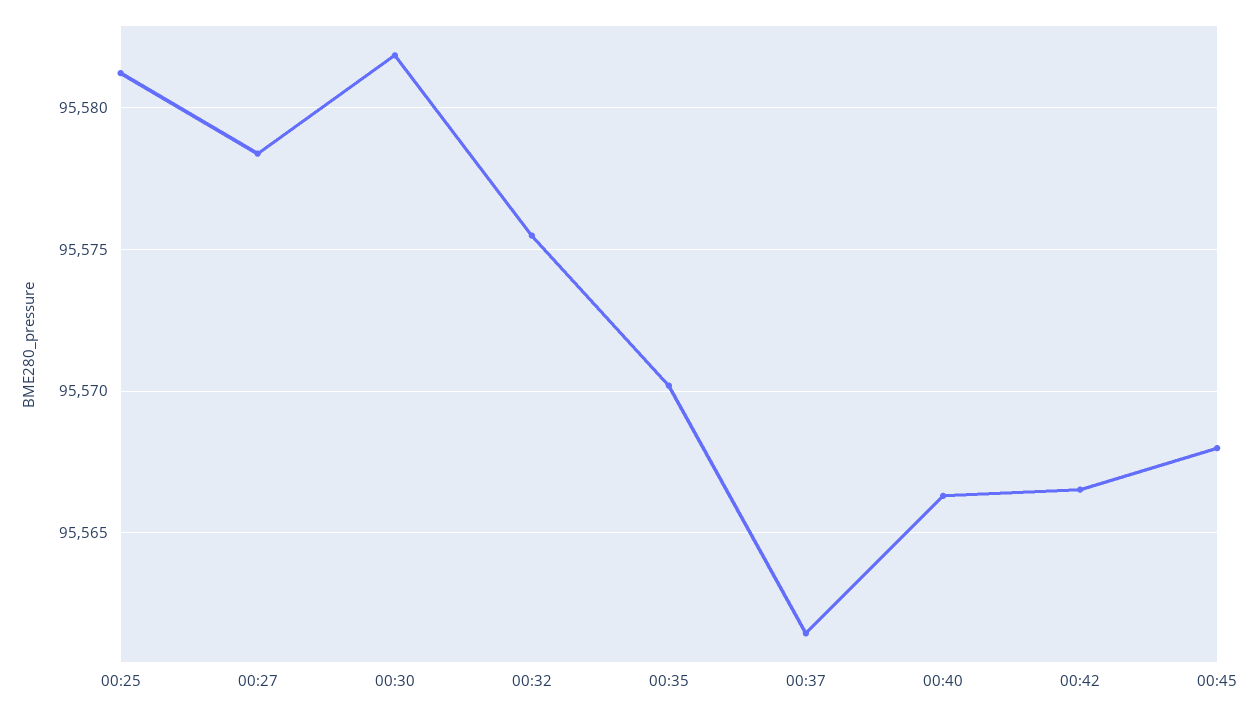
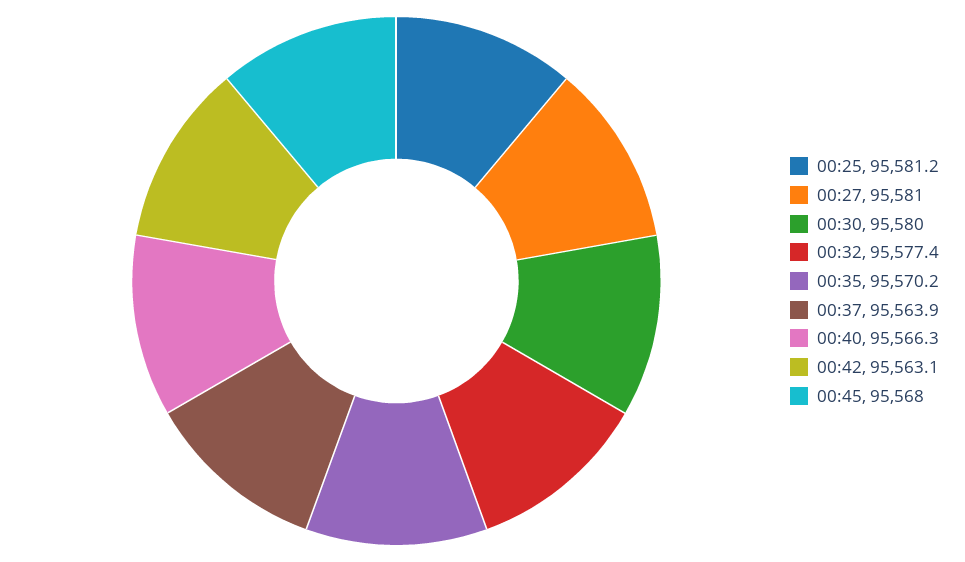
00:27: 95578.5 -> 95581
00:30: 95582 -> 95580
00:32: 95575.5 -> 95577.4
00:37: 95561.5 -> 95563.9
00:42: 95566.5 -> 95563.1

